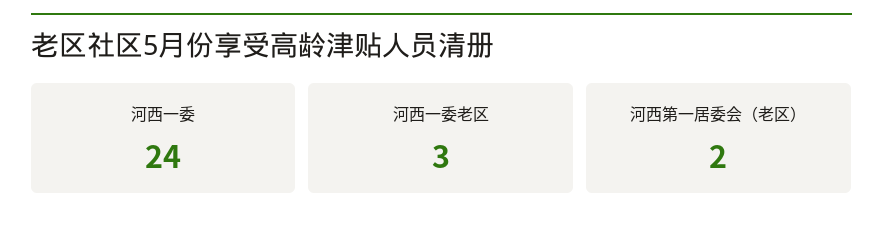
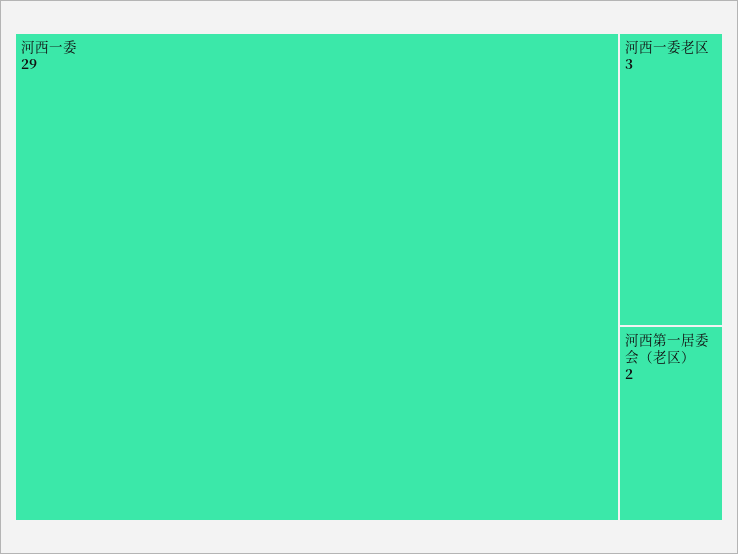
河西一委: 24 -> 29

